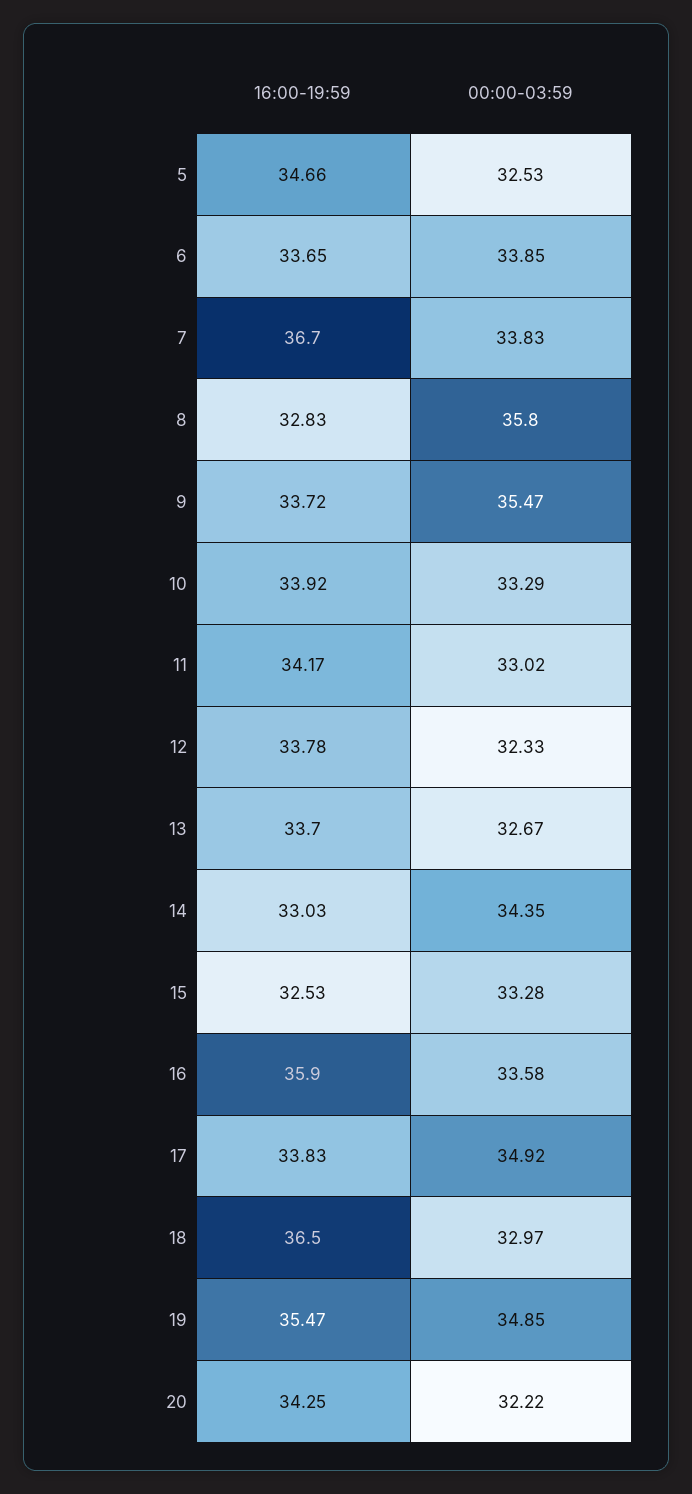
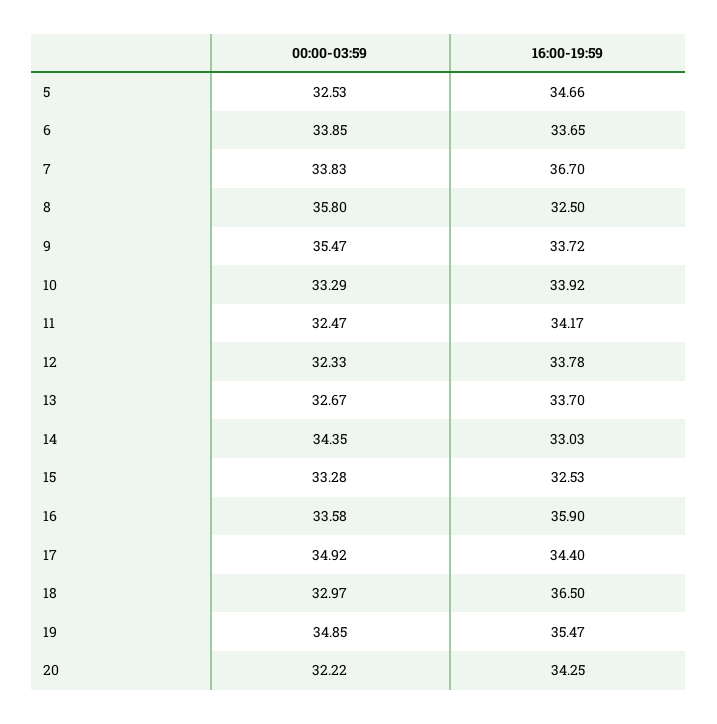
16:00-19:59, 8: 32.83 -> 32.5
00:00-03:59, 11: 33.02 -> 32.47
16:00-19:59, 17: 33.83 -> 34.4

